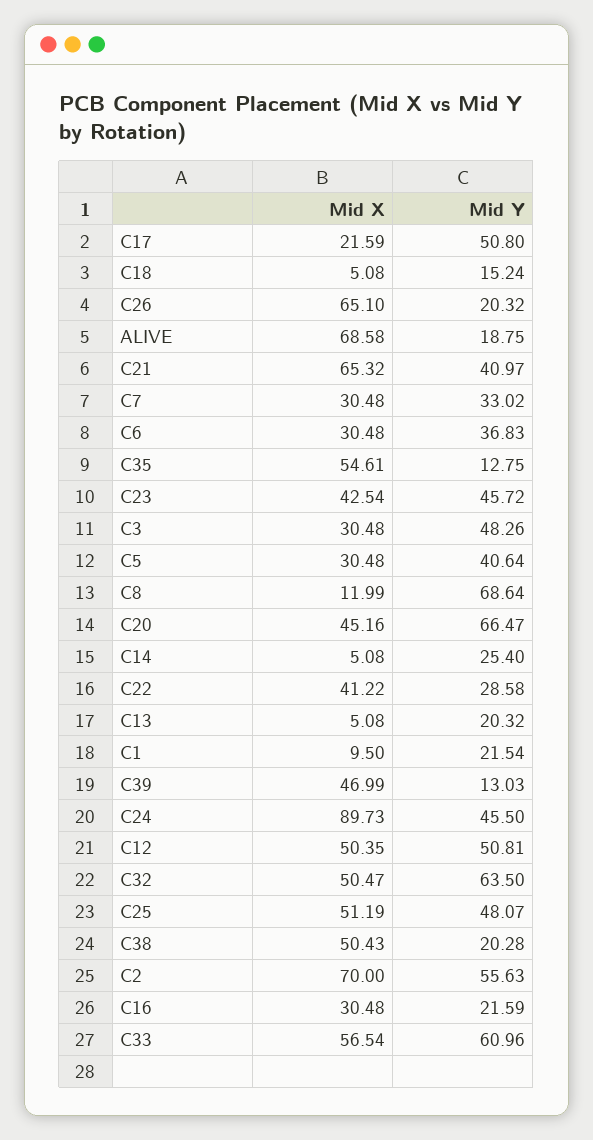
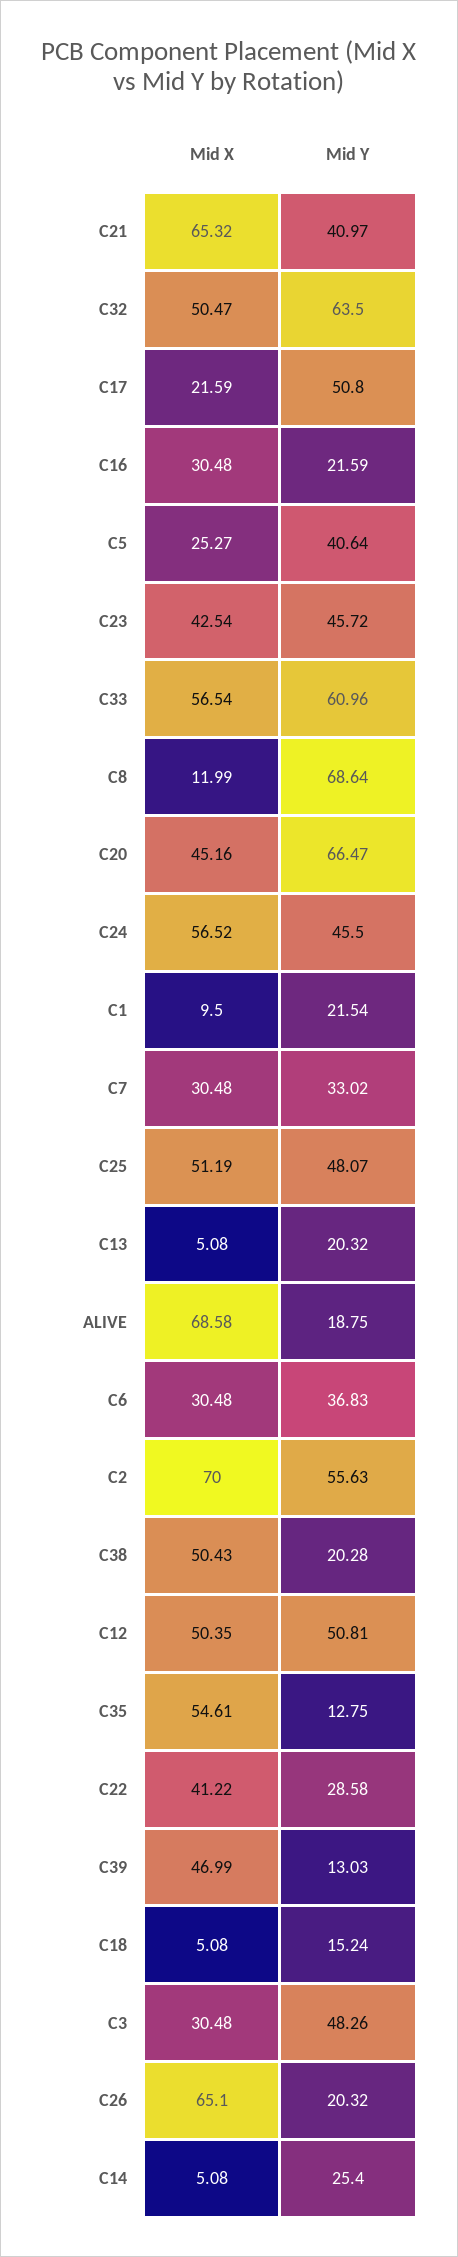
Mid X, C5: 30.48 -> 25.27
Mid X, C24: 89.73 -> 56.52

